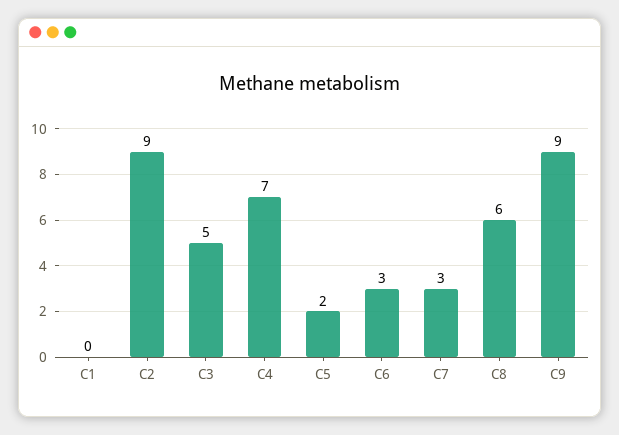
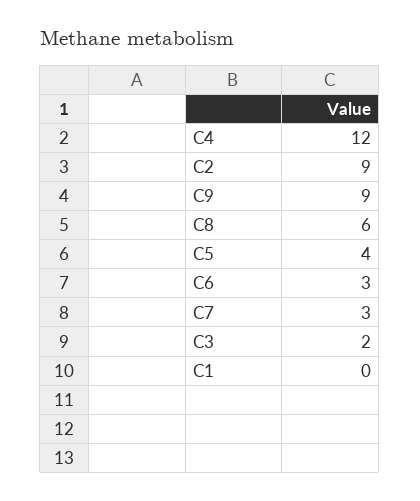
C3: 5 -> 2
C4: 7 -> 12
C5: 2 -> 4

